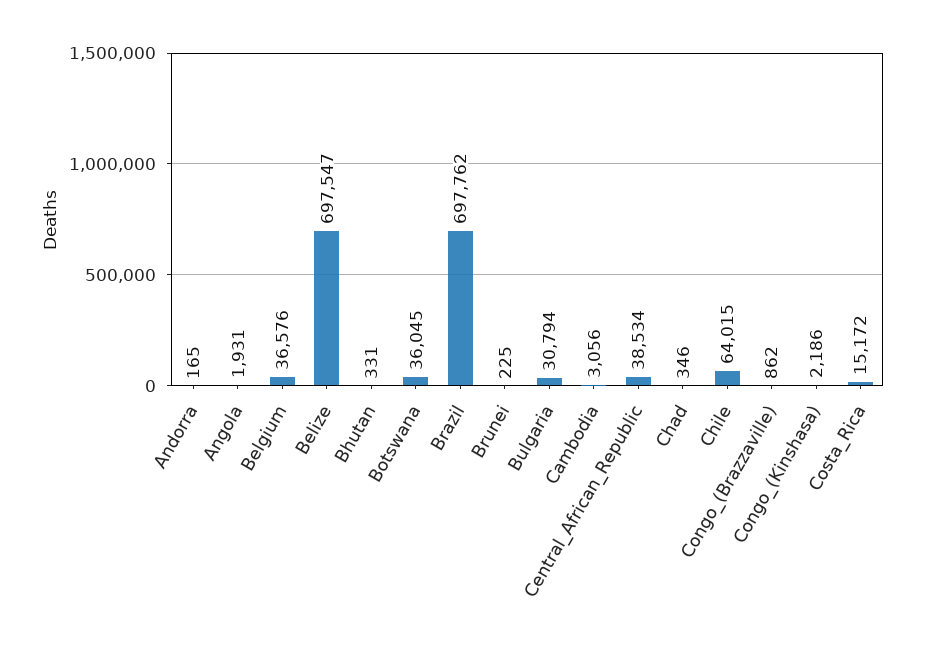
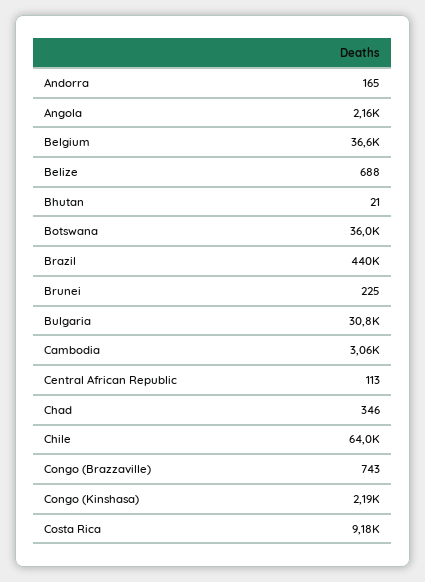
Angola: 1931 -> 2160
Belize: 697547 -> 688
Bhutan: 331 -> 21
Brazil: 697762 -> 440000
Central_African_Republic: 38534 -> 113
Congo_(Brazzaville): 862 -> 743
Costa_Rica: 15172 -> 9180

